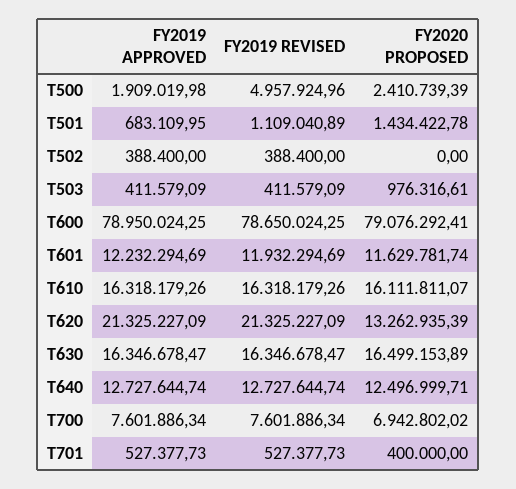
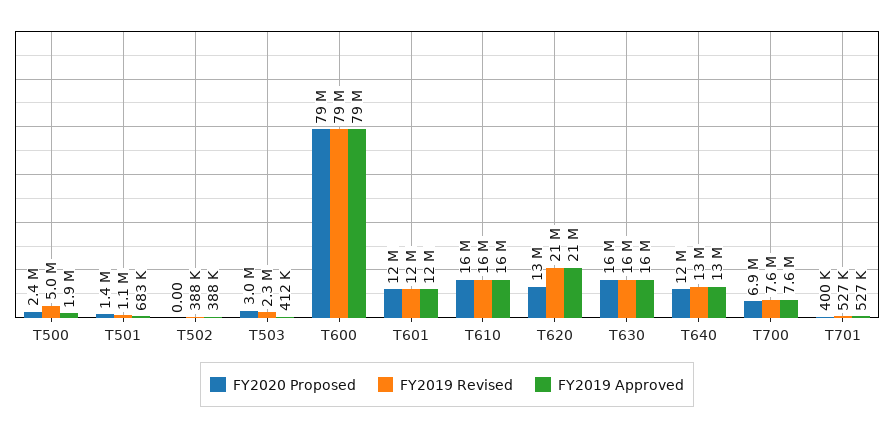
FY2019 REVISED, T503: 411579.09 -> 2300000
FY2020 PROPOSED, T503: 976316.61 -> 3000000

